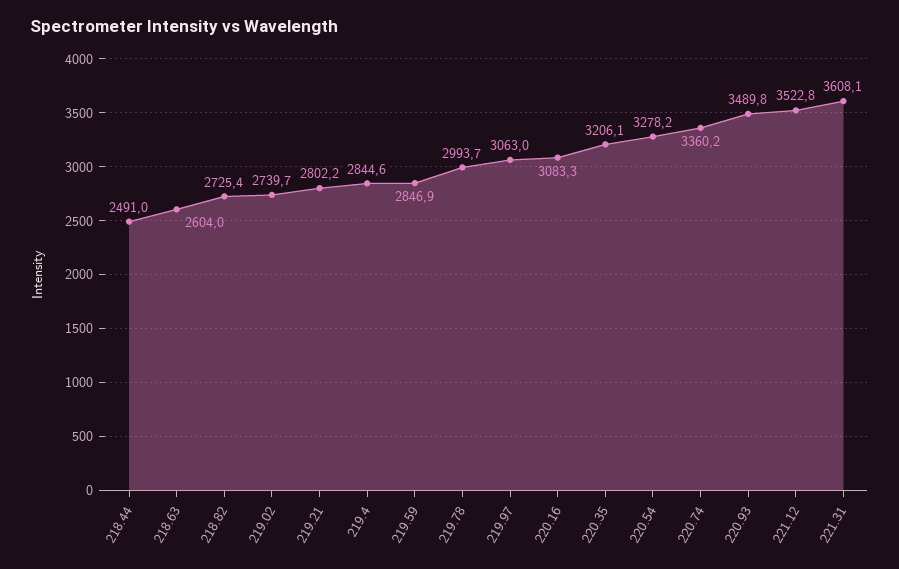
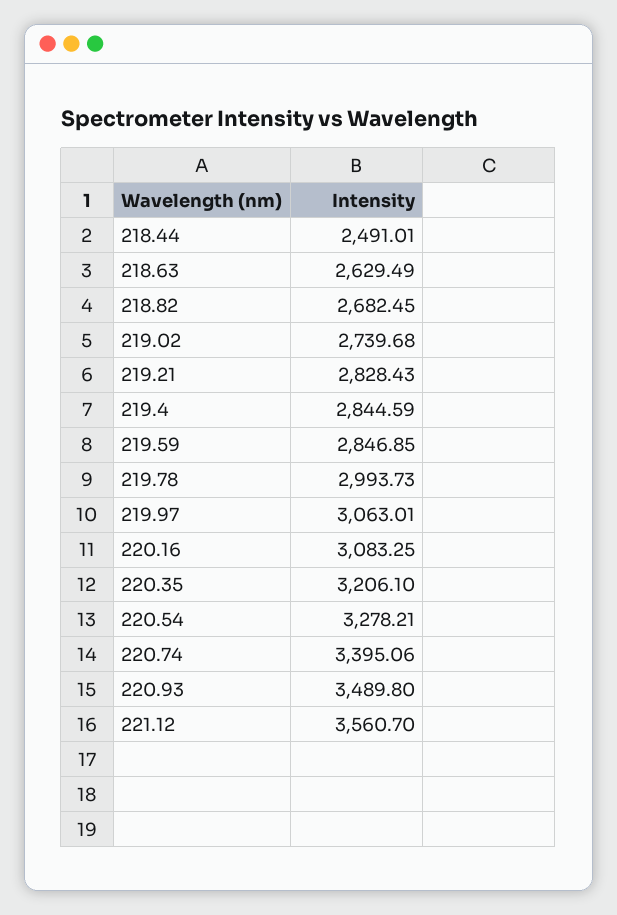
218.63: 2604 -> 2629.49
218.82: 2725.4 -> 2682.45
219.21: 2802.2 -> 2828.43
220.74: 3360.2 -> 3395.06
221.12: 3522.8 -> 3560.7
221.31: 3608.1 -> none

